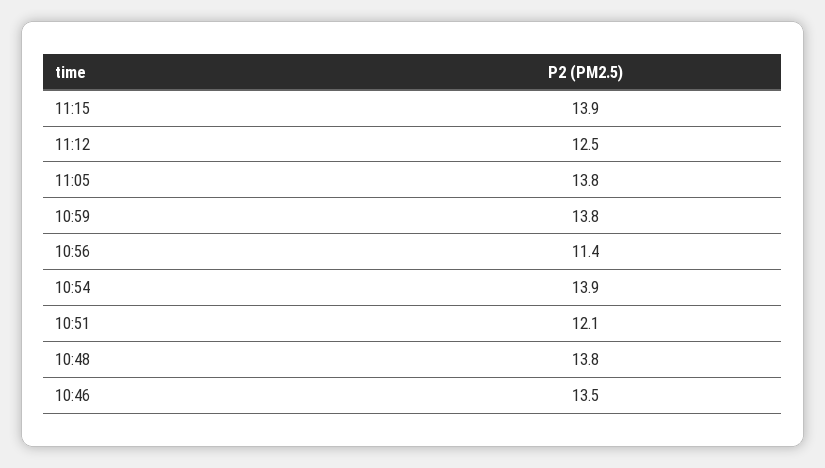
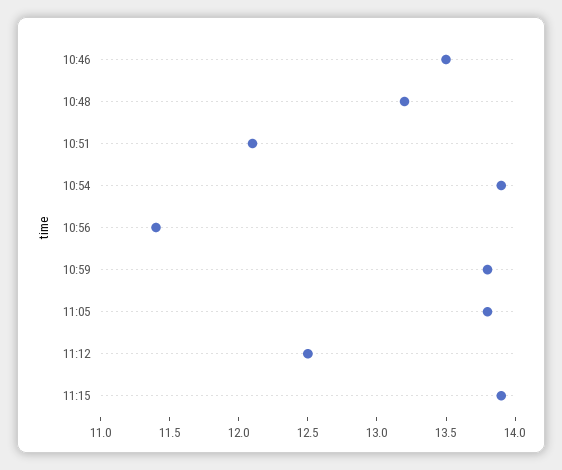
10:48: 13.8 -> 13.2

